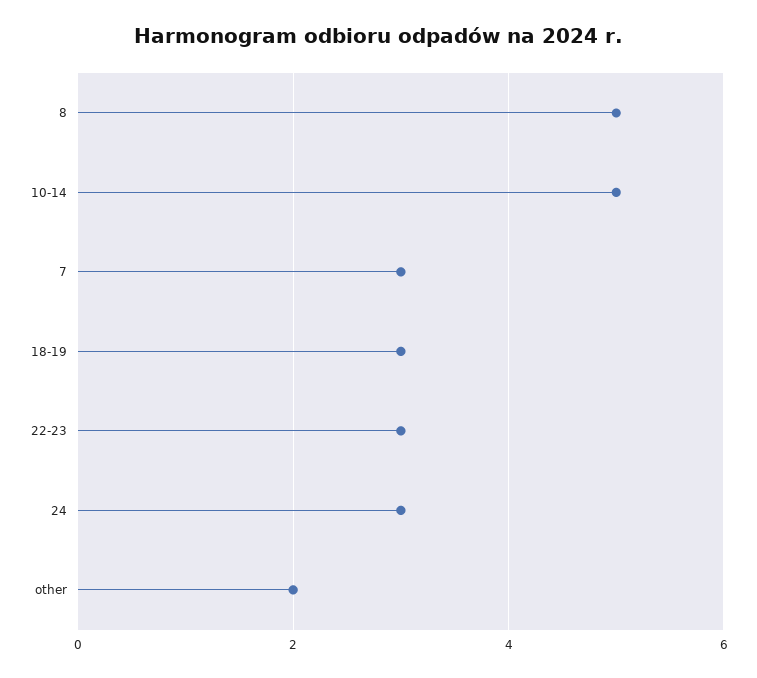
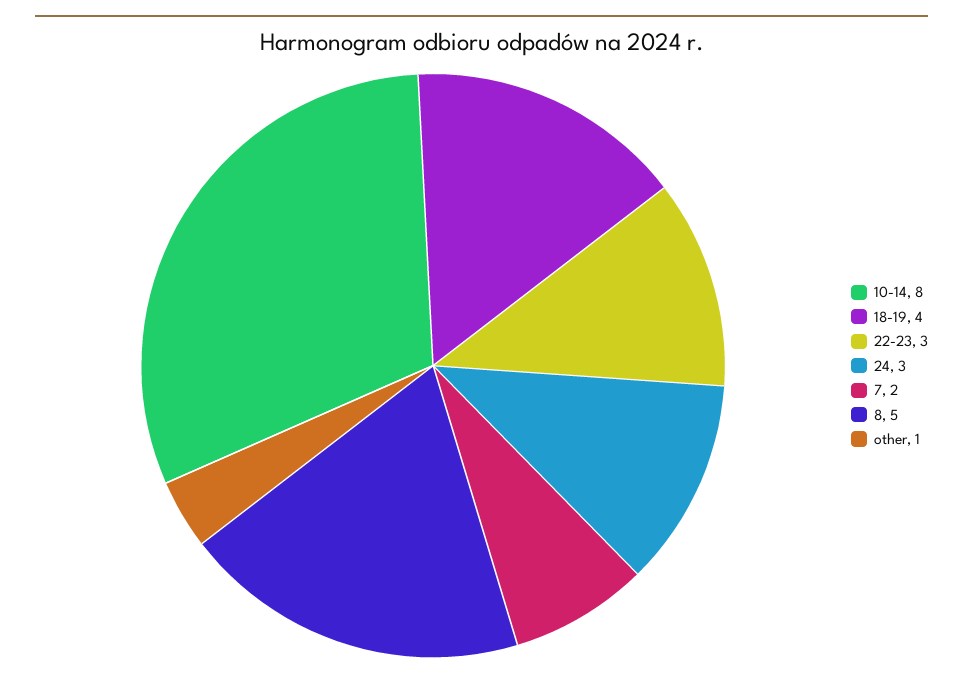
10-14: 5 -> 8
7: 3 -> 2
18-19: 3 -> 4
other: 2 -> 1

